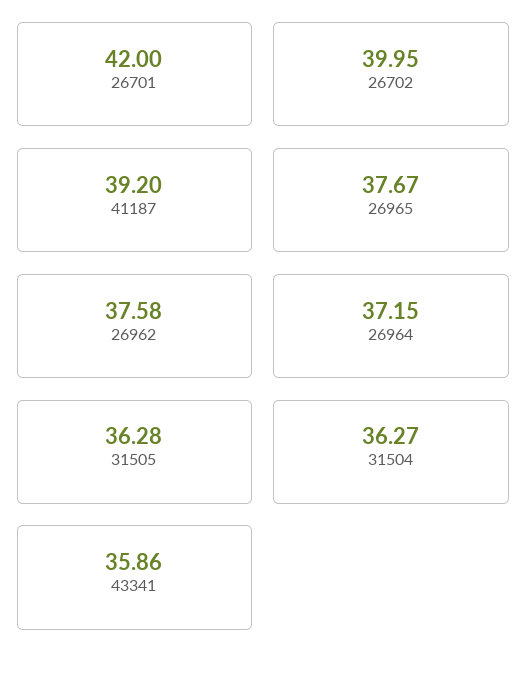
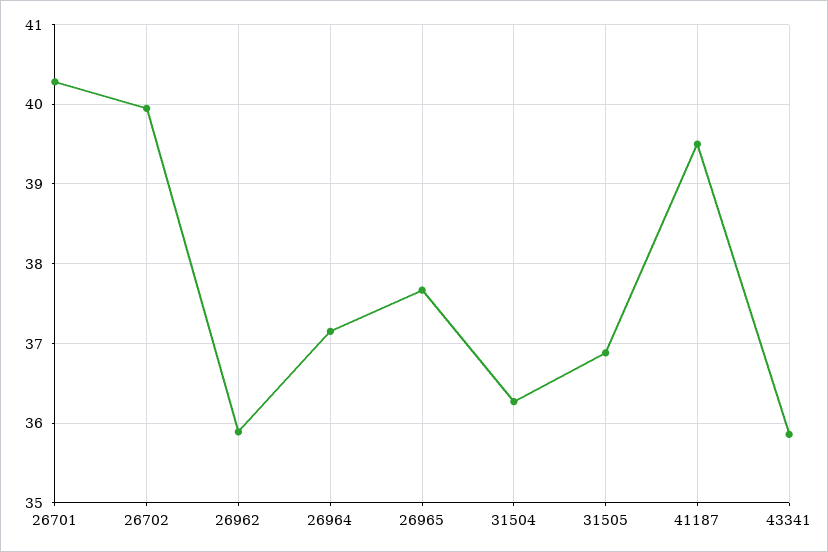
26701: 42 -> 40.3
41187: 39.2 -> 39.5
26962: 37.58 -> 35.9
31505: 36.28 -> 36.9

